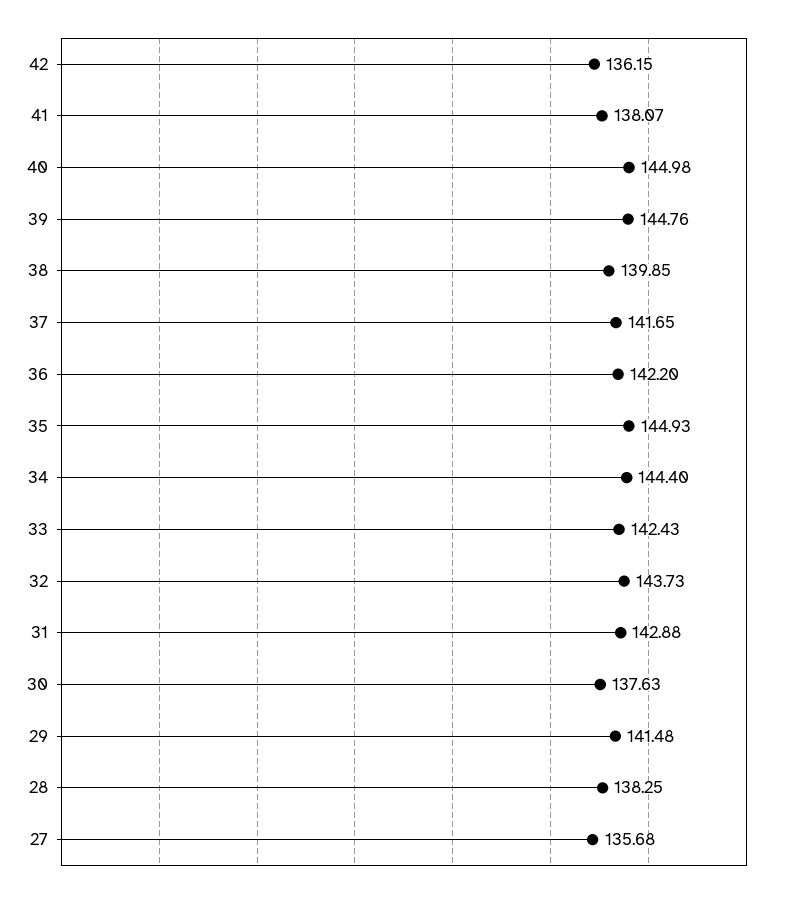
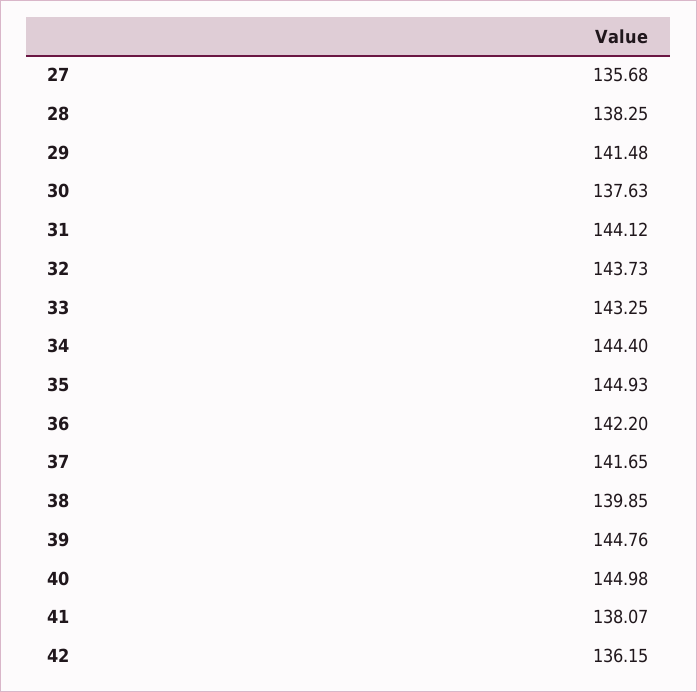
33: 142.43 -> 143.25
31: 142.88 -> 144.12

